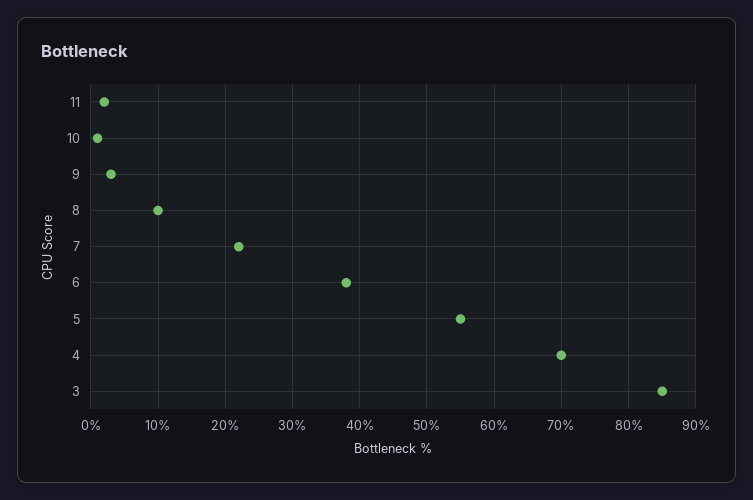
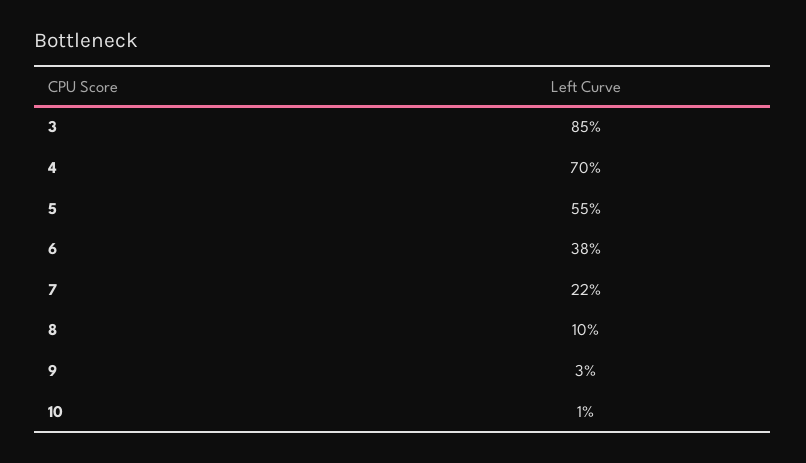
11: 2 -> none

